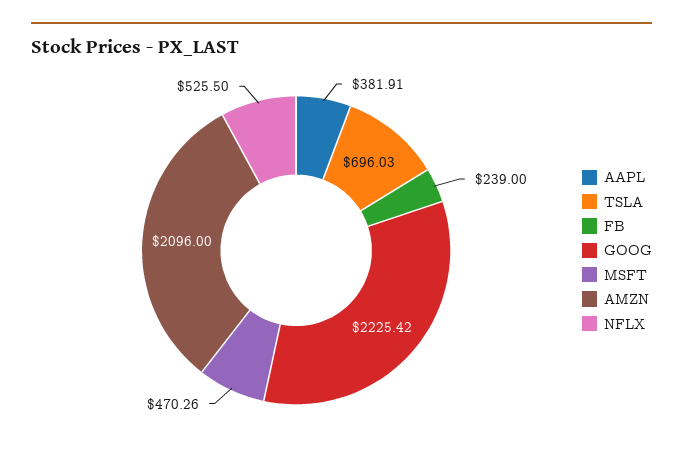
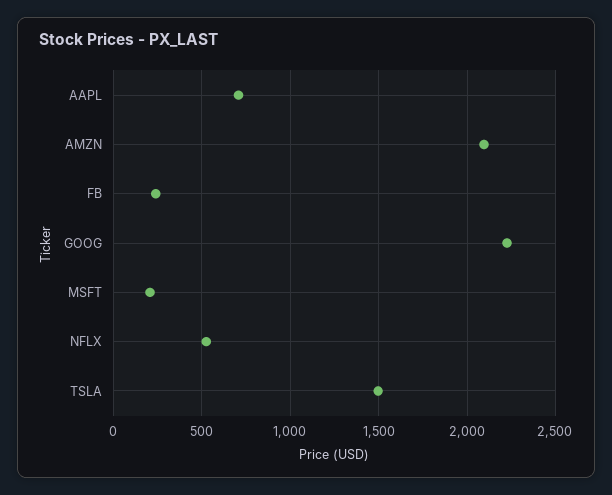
AAPL: 381.91 -> 700
TSLA: 696.03 -> 1500
MSFT: 470.26 -> 200

